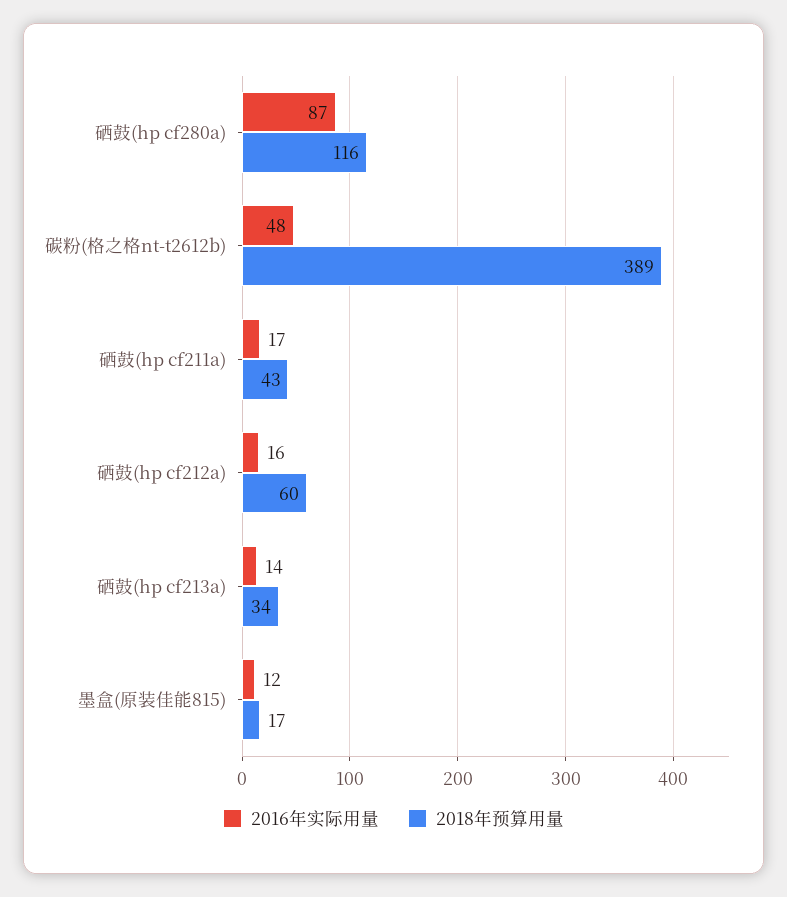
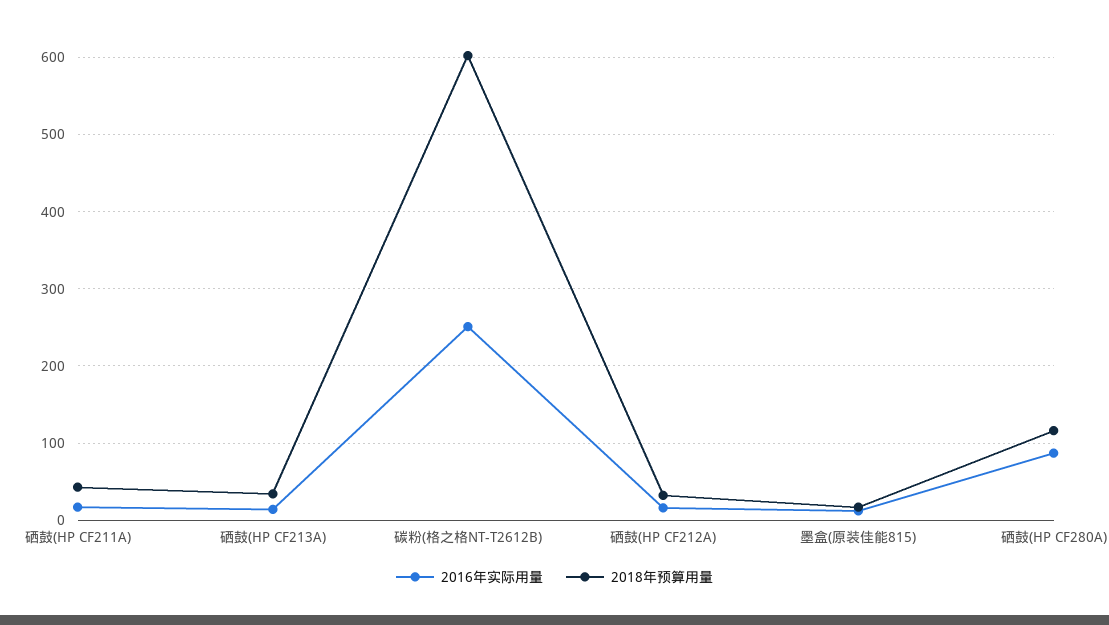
2016年实际用量, 碳粉(格之格nt-t2612b): 48 -> 250
2018年预算用量, 碳粉(格之格nt-t2612b): 389 -> 600
2018年预算用量, 硒鼓(hp cf212a): 60 -> 30

